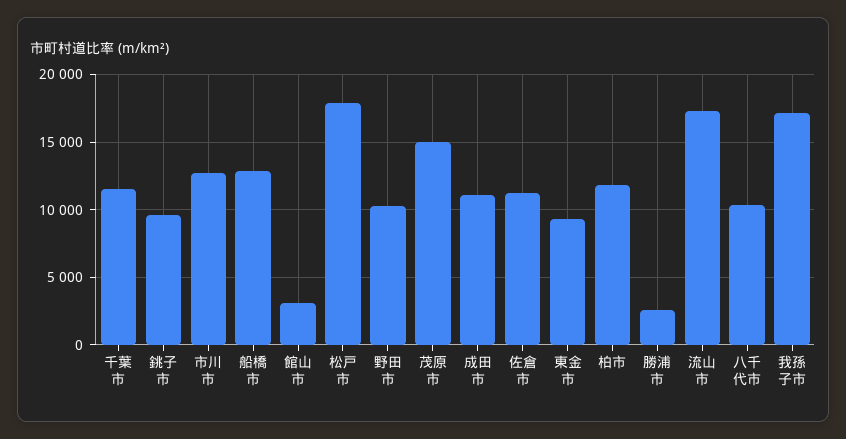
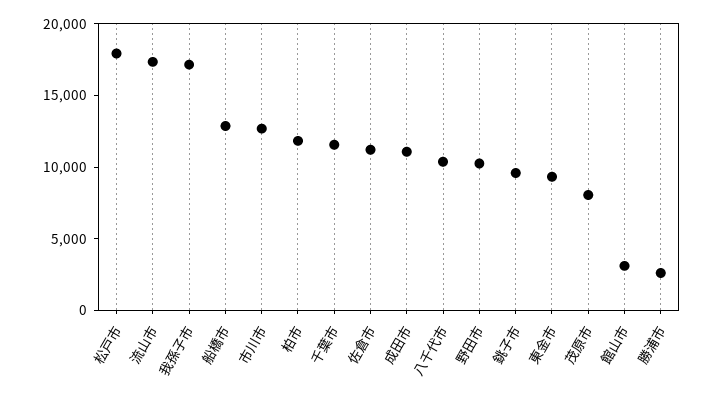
茂原市: 15000 -> 8000

